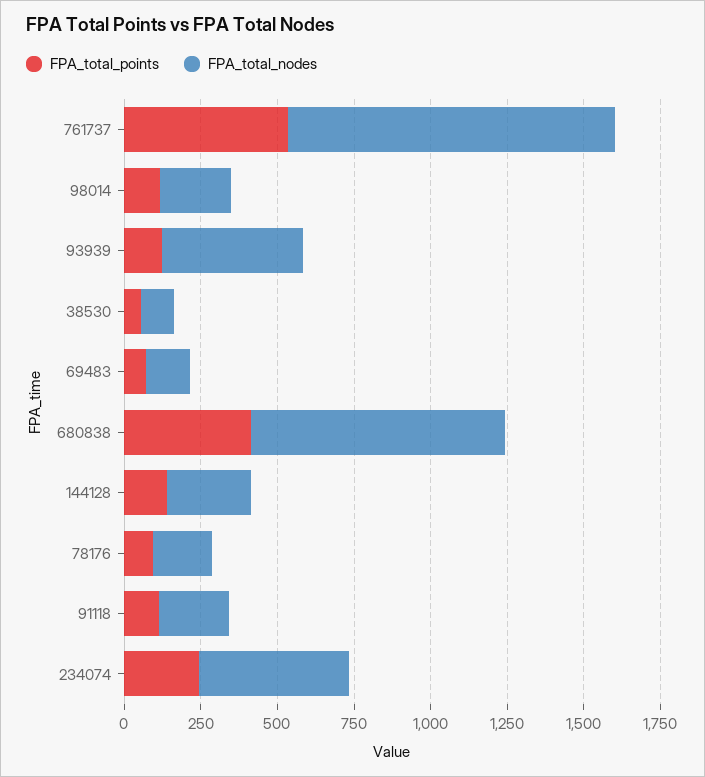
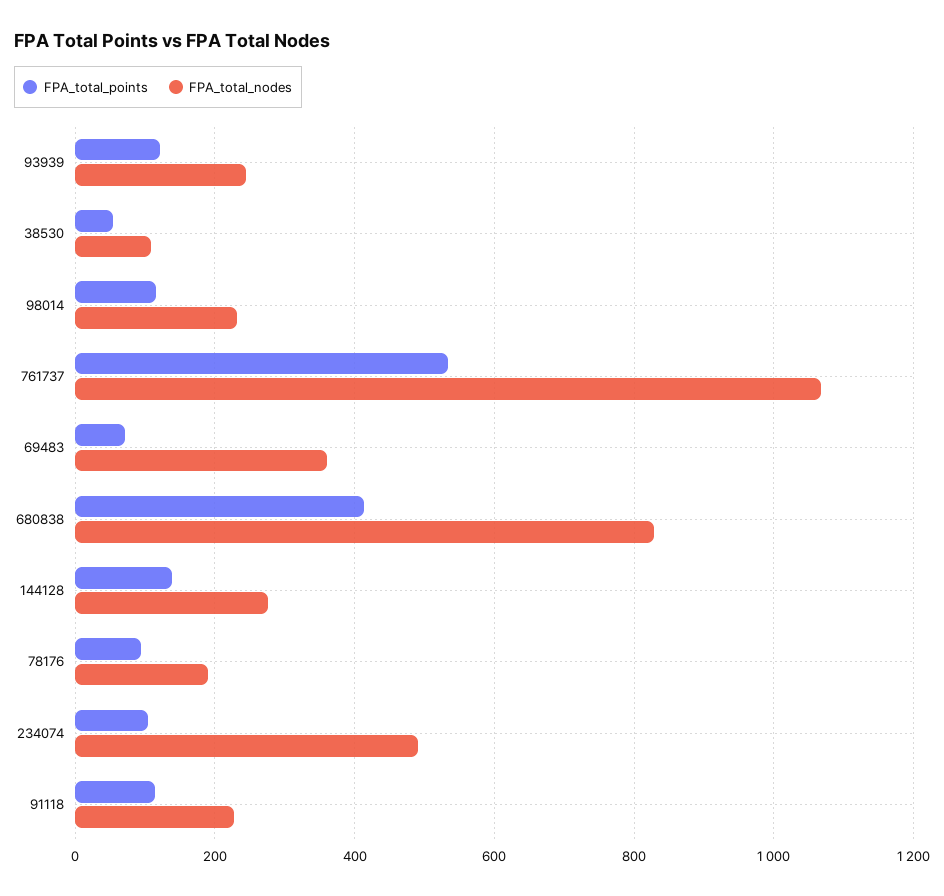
FPA_total_nodes, 93939: 450 -> 240
FPA_total_nodes, 69483: 150 -> 360
FPA_total_points, 234074: 250 -> 100

